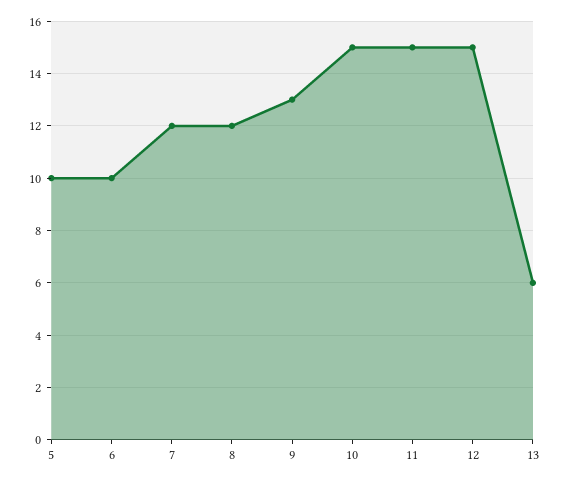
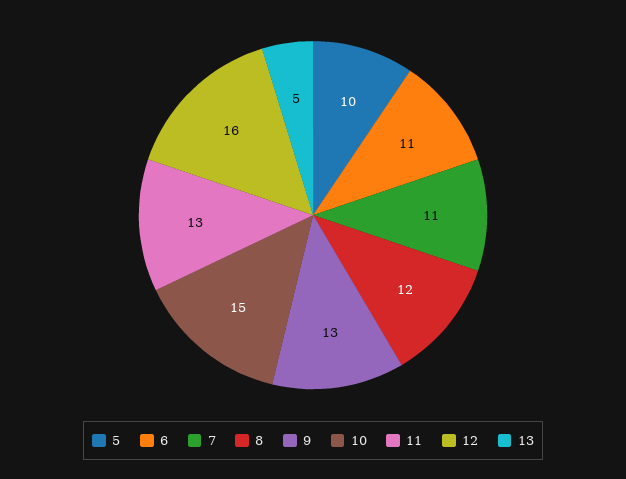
6: 10 -> 11
7: 12 -> 11
11: 15 -> 13
12: 15 -> 16
13: 6 -> 5

